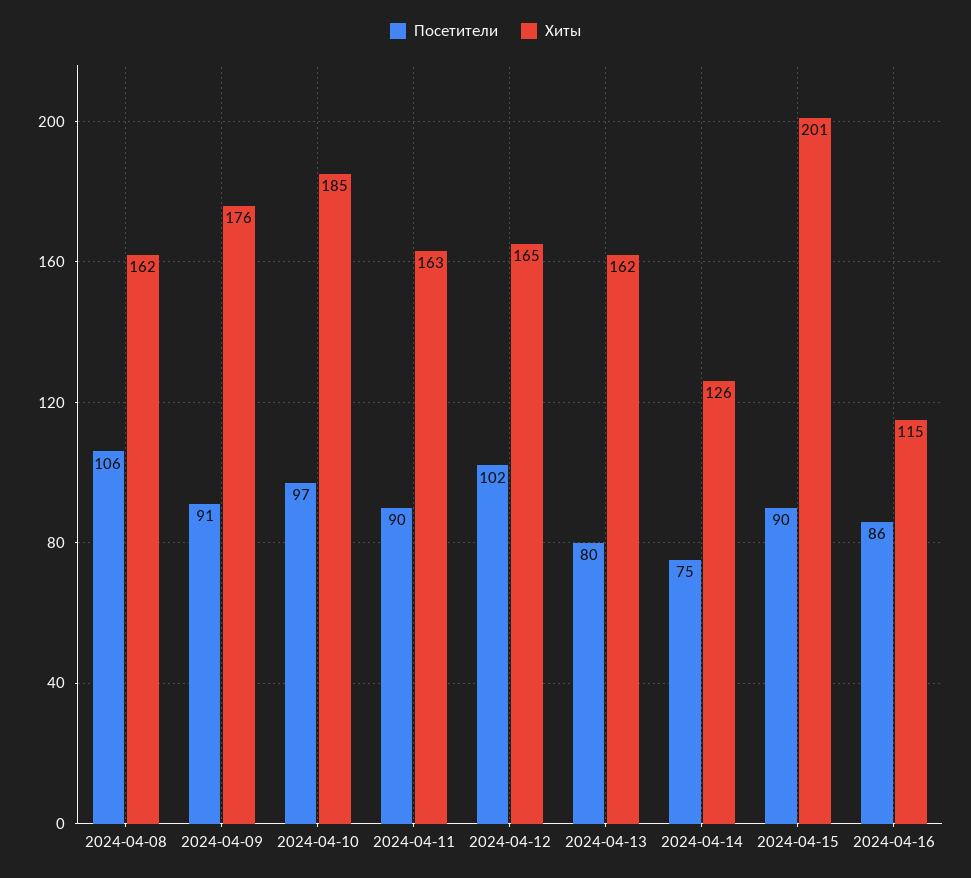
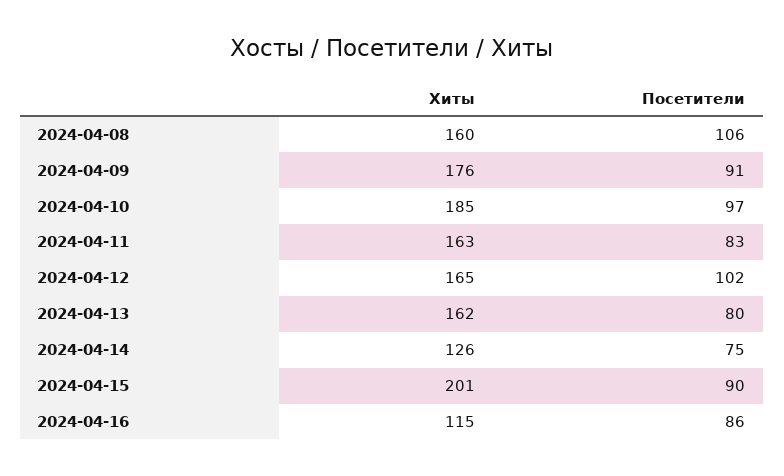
Хиты, 2024-04-08: 162 -> 160
Посетители, 2024-04-11: 90 -> 83

